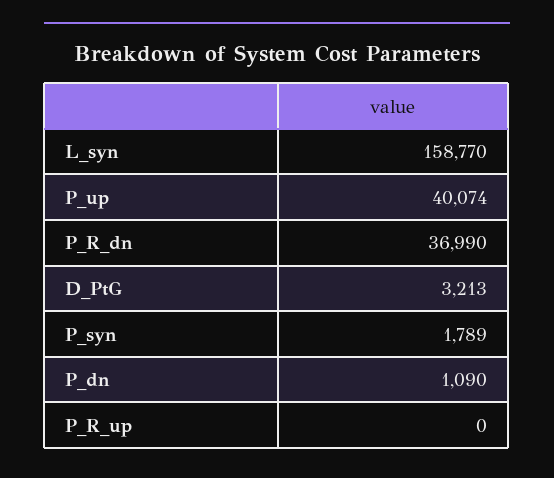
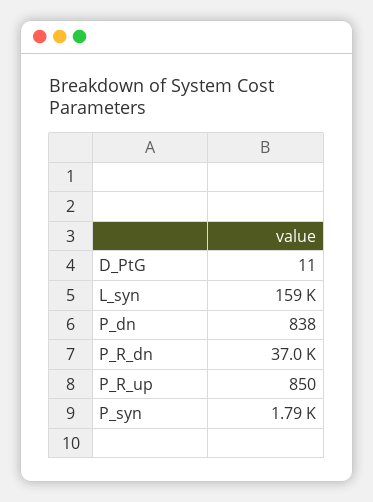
P_up: 40074 -> none
D_PtG: 3213 -> 11
P_dn: 1090 -> 838
P_R_up: 0 -> 850

